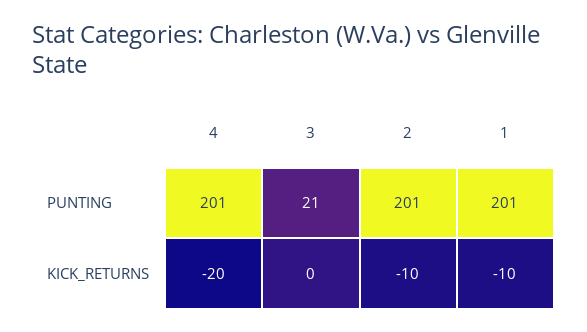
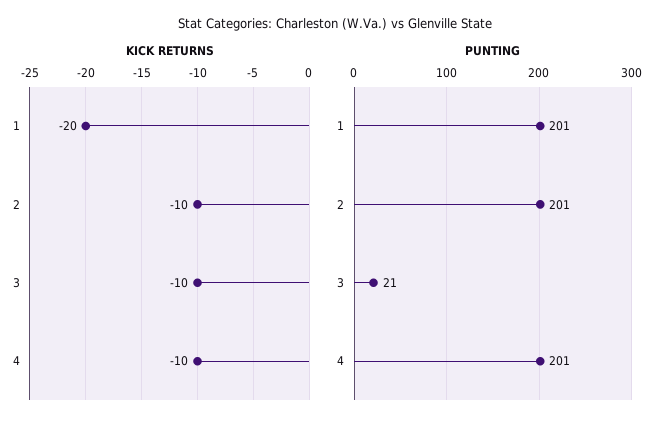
KICK_RETURNS, 4: -20 -> -10
KICK_RETURNS, 3: 0 -> -10
KICK_RETURNS, 1: -10 -> -20

